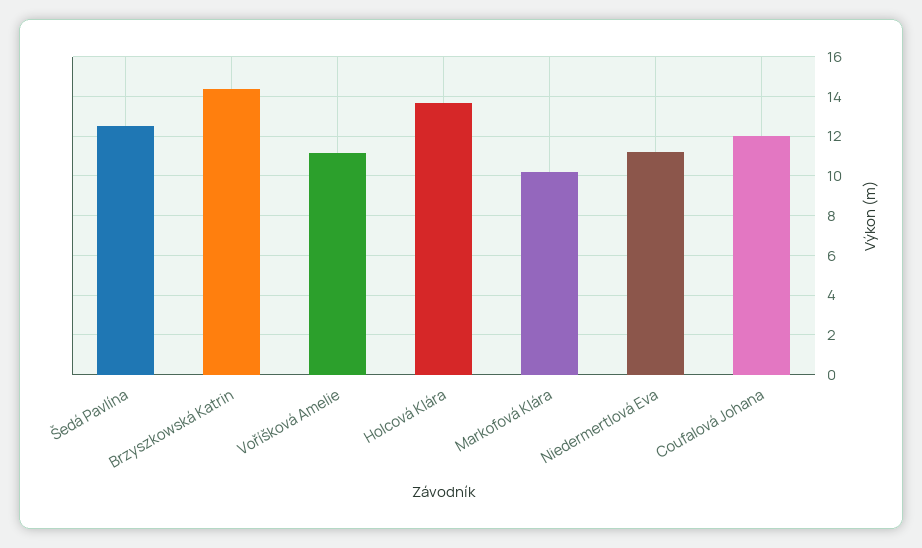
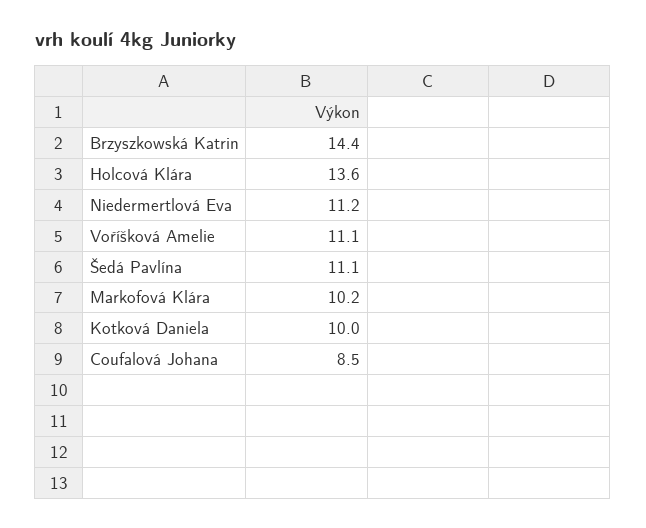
Šedá Pavlína: 12.5 -> 11.1
Coufalová Johana: 12 -> 8.5
Kotková Daniela: none -> 10

